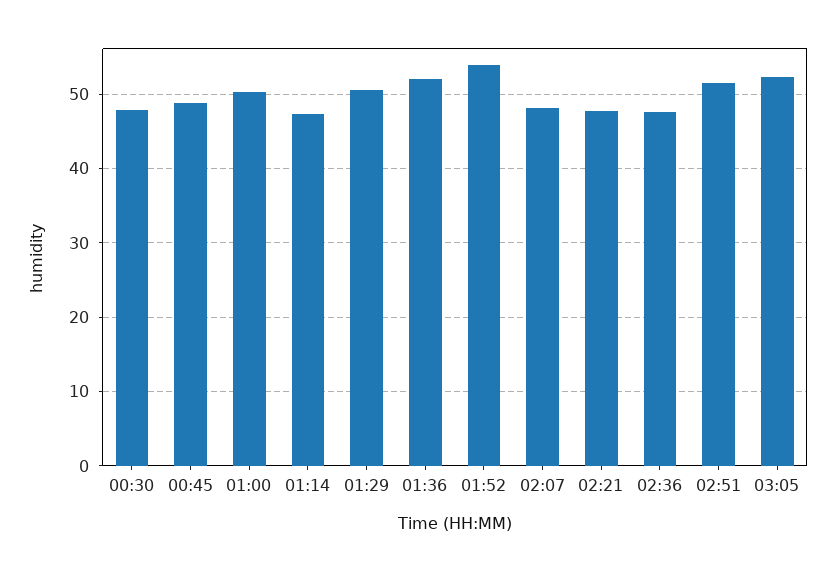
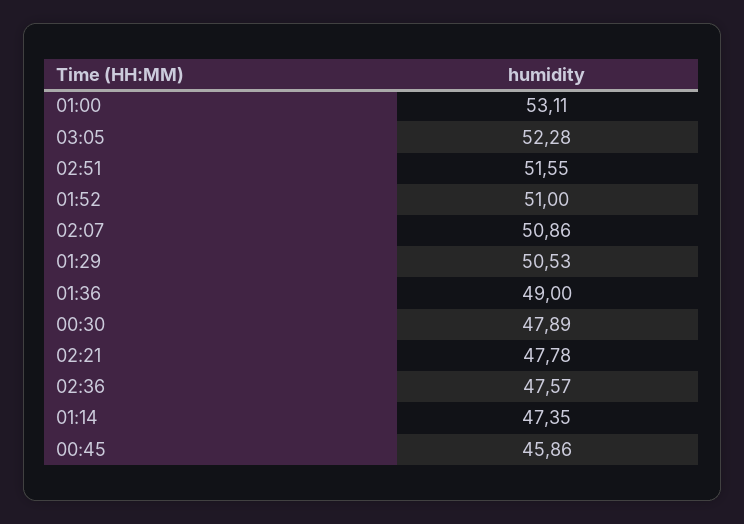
00:45: 49 -> 45.86
01:00: 50 -> 53.11
01:36: 52 -> 49
01:52: 54 -> 51
02:07: 48 -> 50.86

